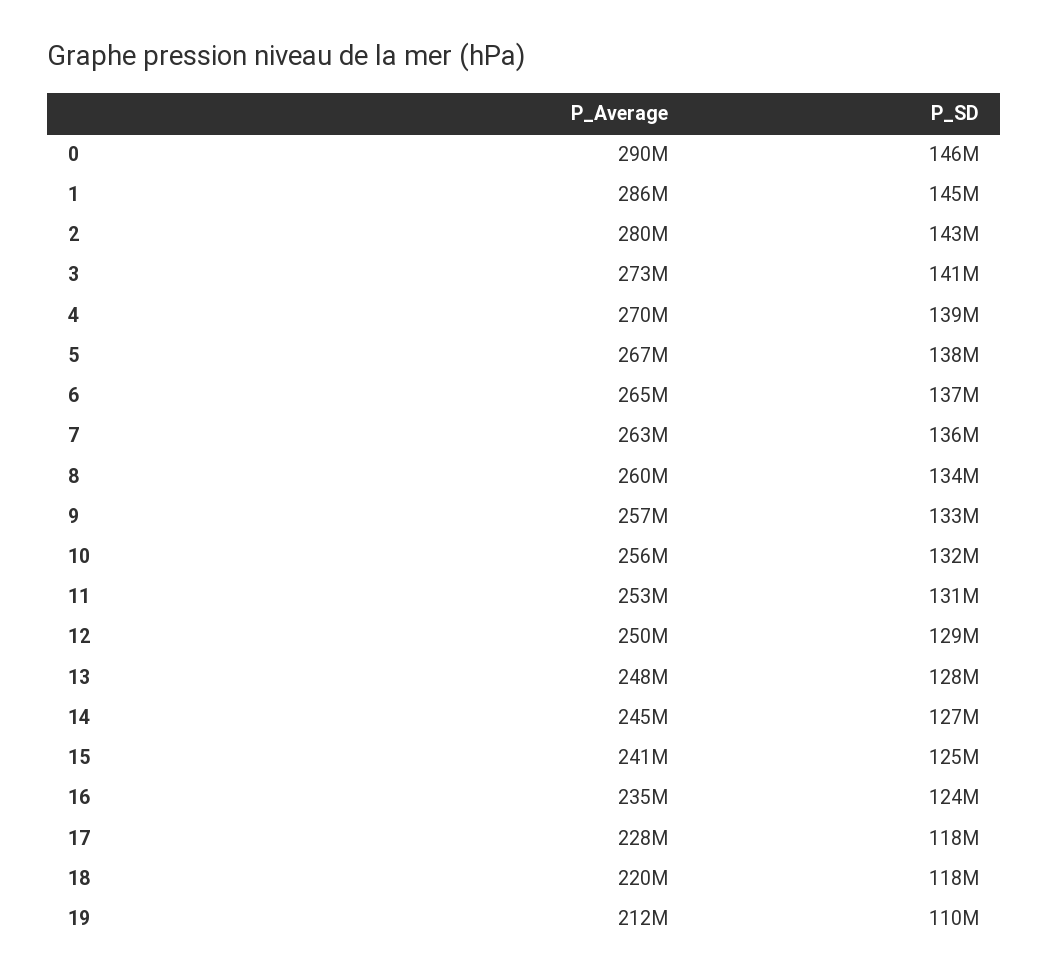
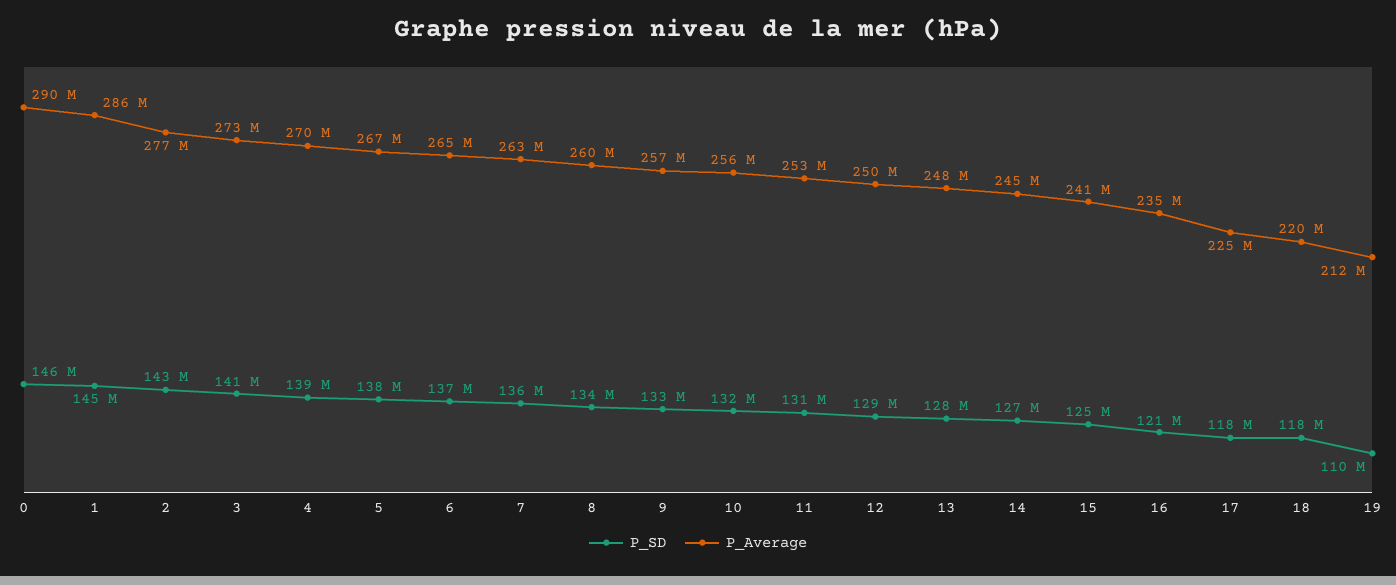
P_Average, 2: 280000000 -> 277000000
P_SD, 16: 124000000 -> 121000000
P_Average, 17: 228000000 -> 225000000

